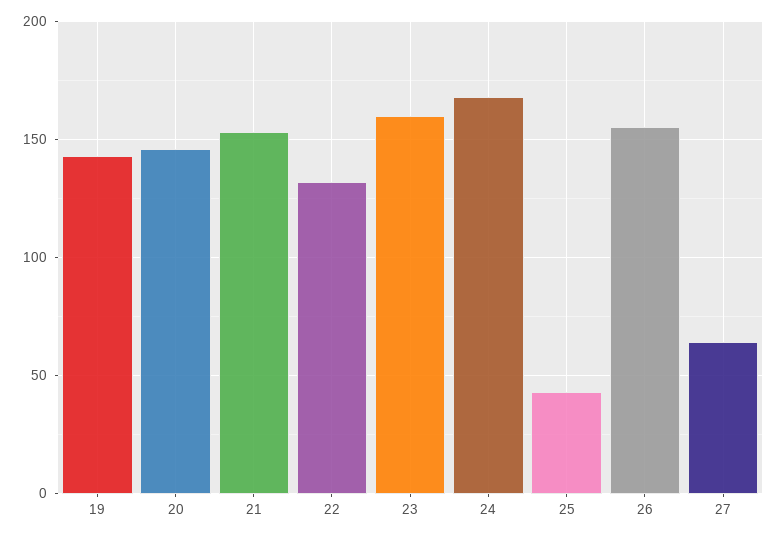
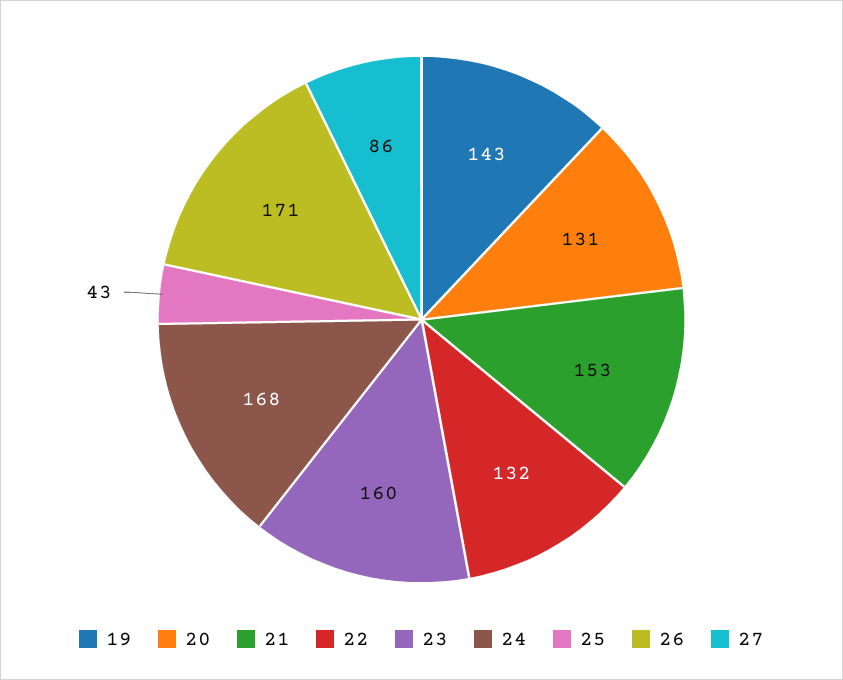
20: 145 -> 131
26: 155 -> 171
27: 65 -> 86

